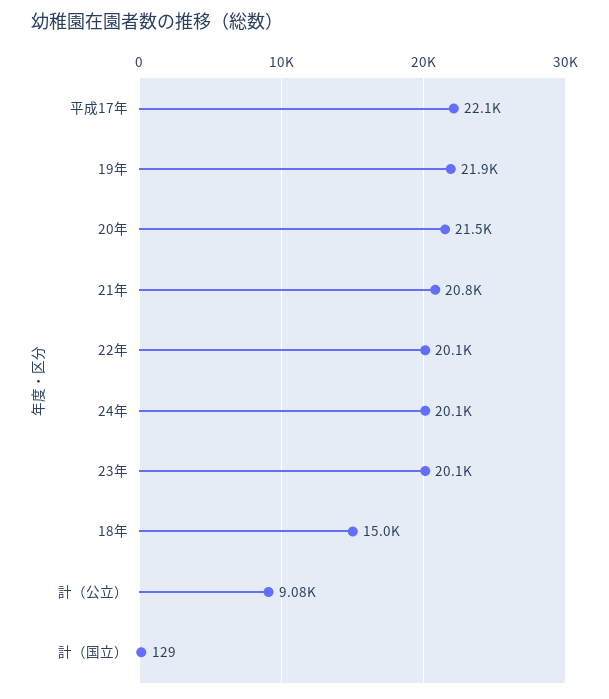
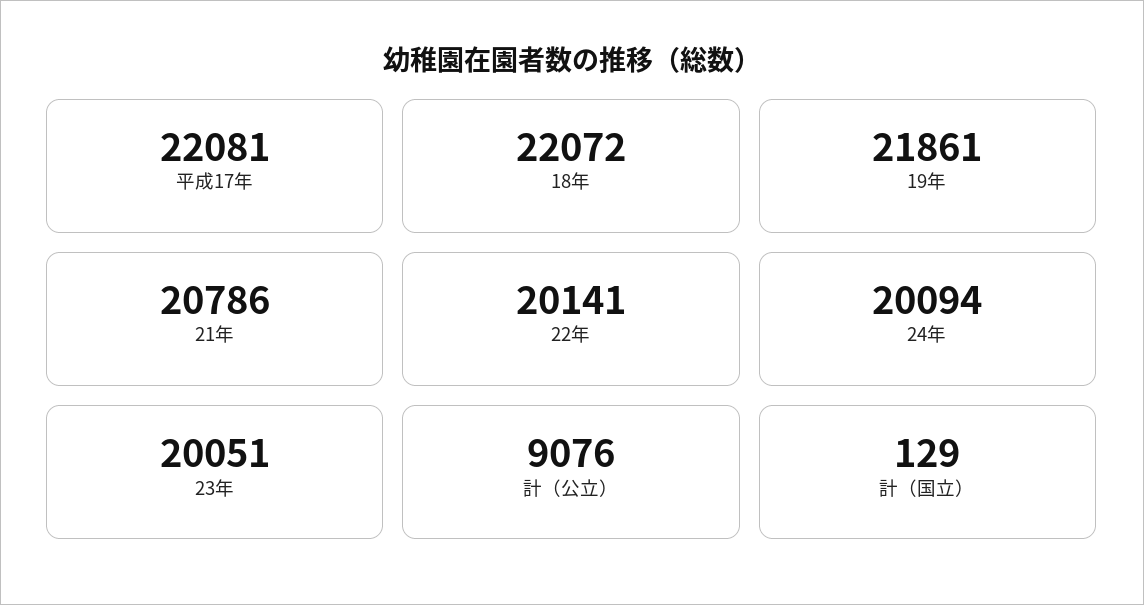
20年: 21500 -> none
18年: 15000 -> 22072

